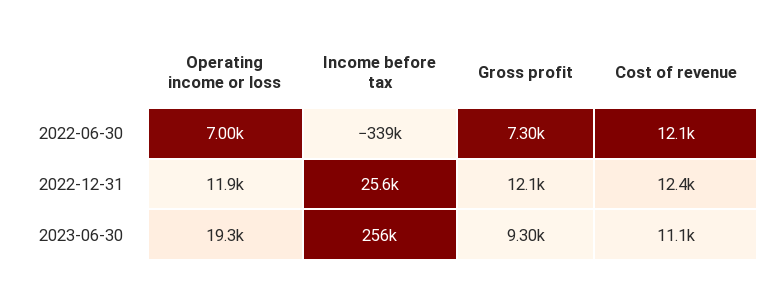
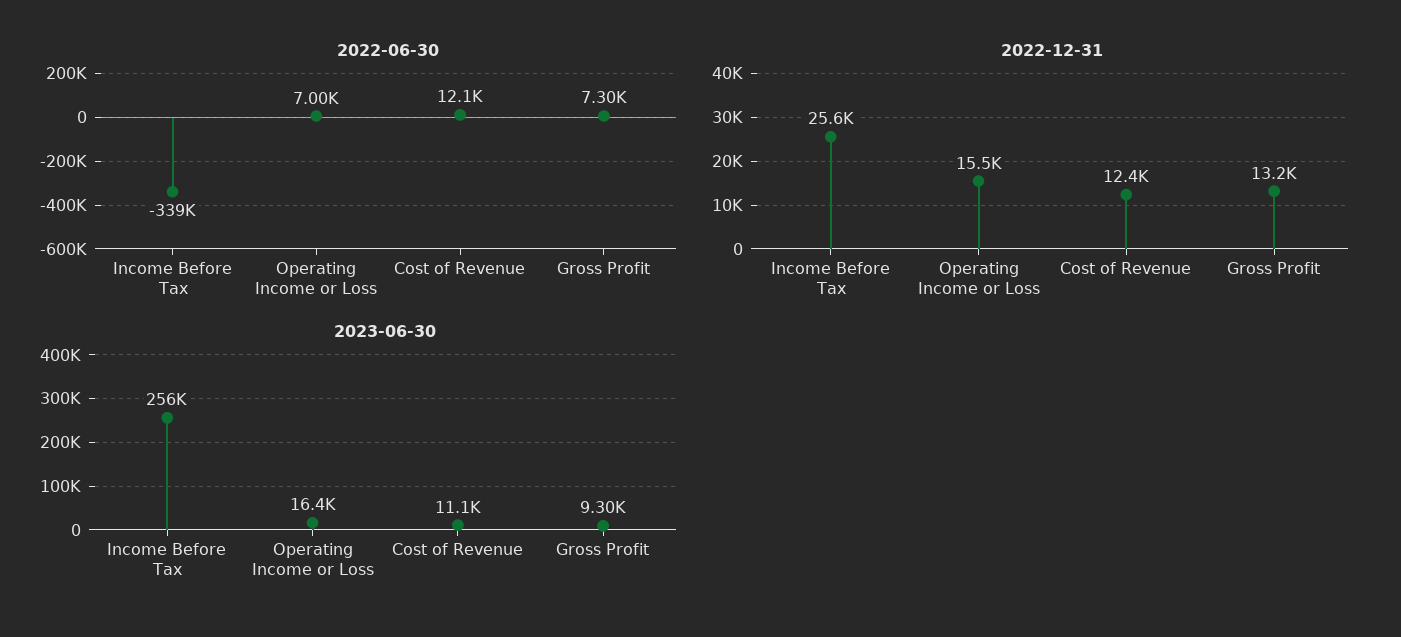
2022-12-31, Operating income or loss: 11900 -> 15500
2022-12-31, Gross profit: 12100 -> 13200
2023-06-30, Operating income or loss: 19300 -> 16400

